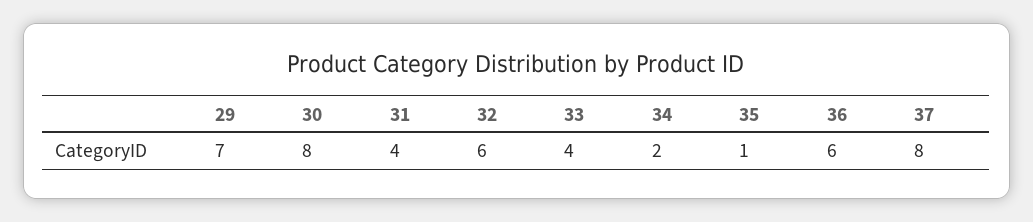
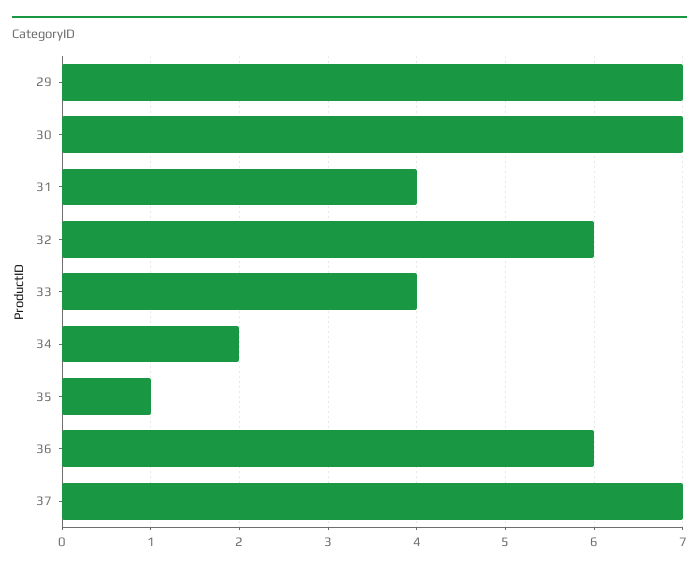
30: 8 -> 7
37: 8 -> 7

